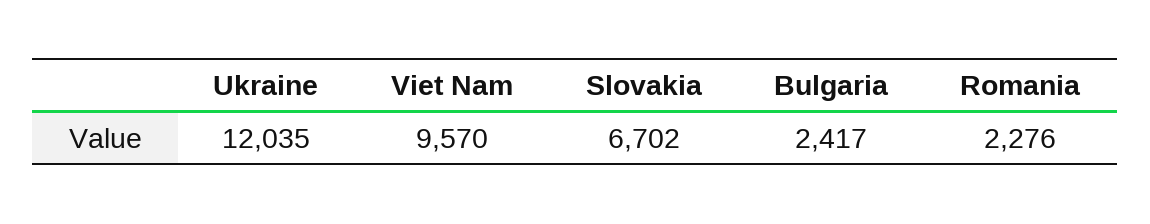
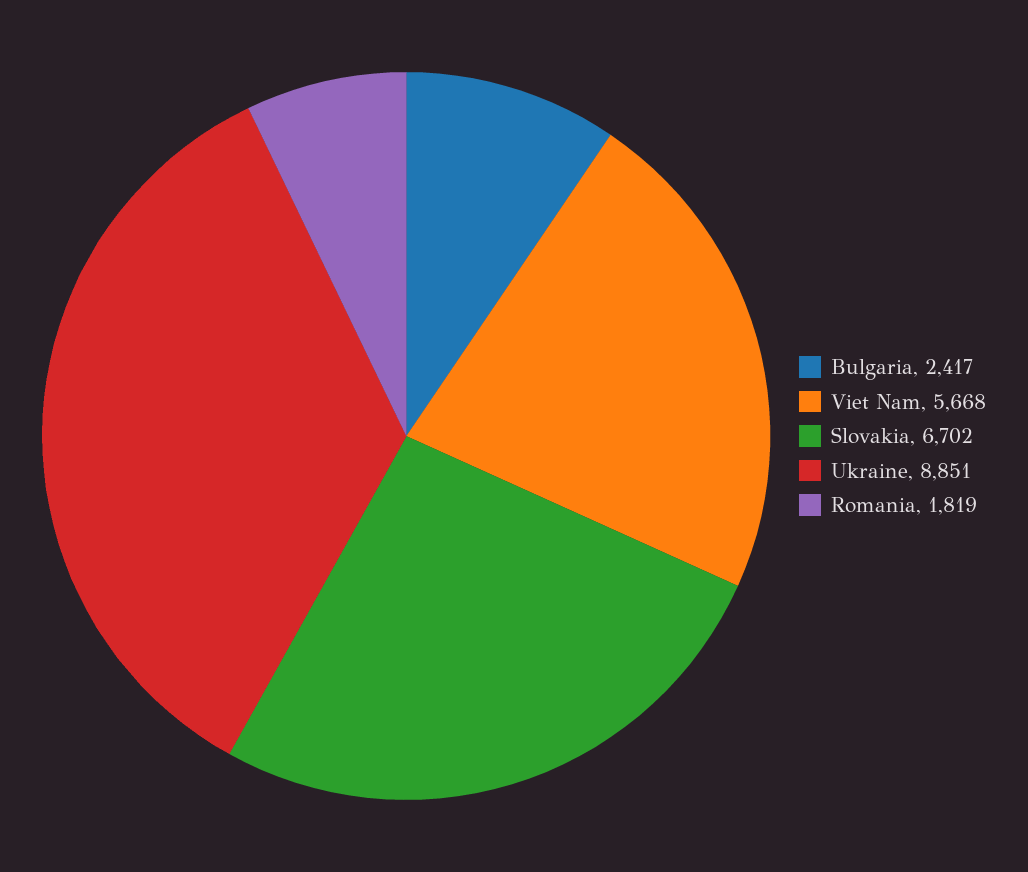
Ukraine: 12035 -> 8851
Viet Nam: 9570 -> 5668
Romania: 2276 -> 1819

